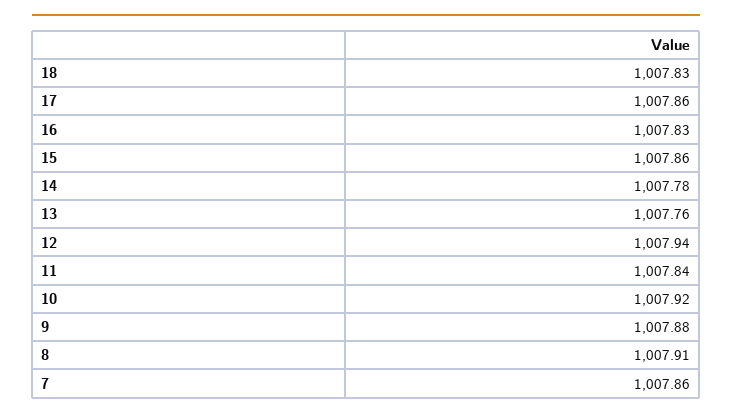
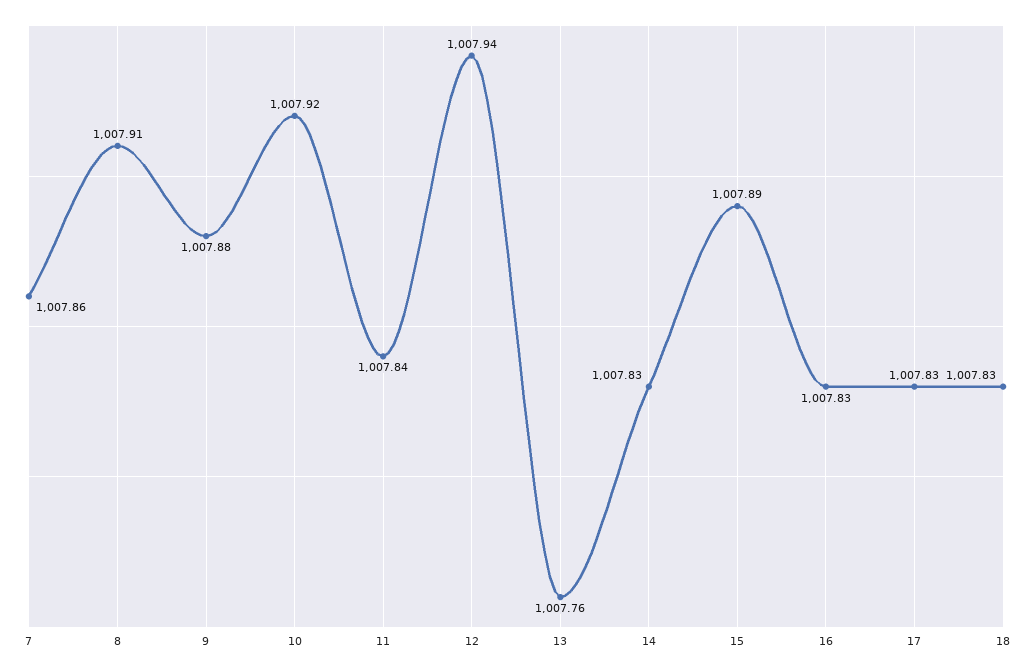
17: 1007.86 -> 1007.83
15: 1007.86 -> 1007.89
14: 1007.78 -> 1007.83

